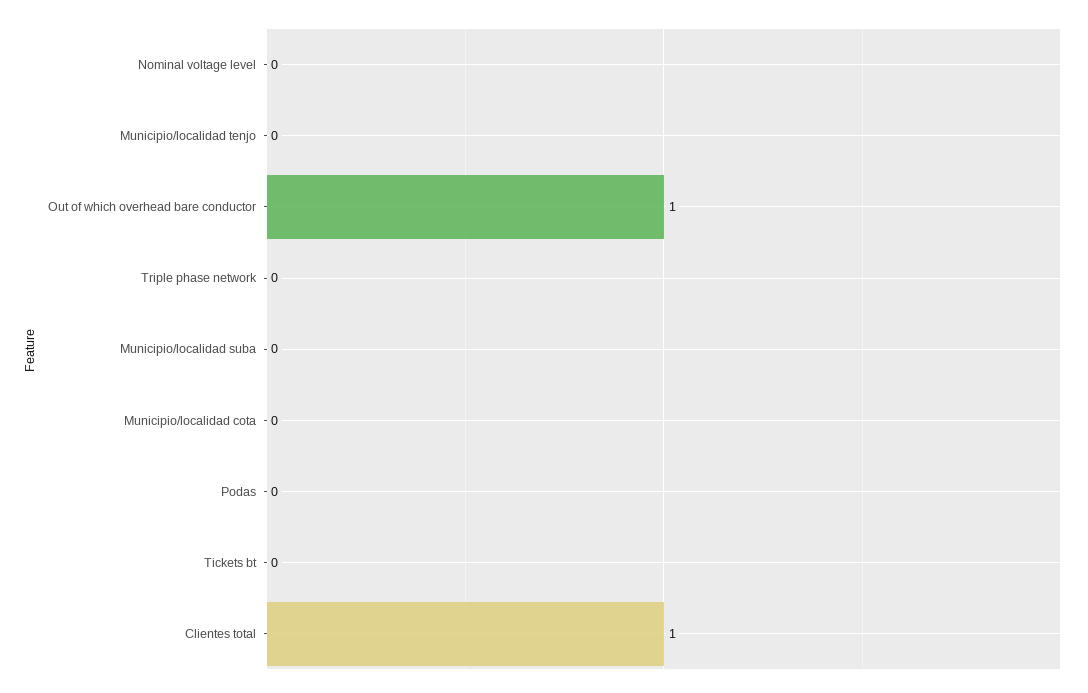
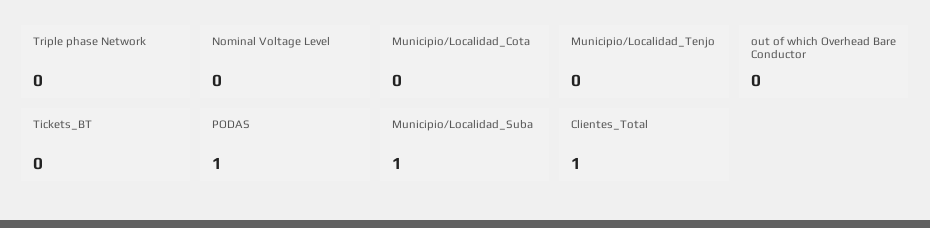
Out of which overhead bare conductor: 1 -> 0
Municipio/localidad suba: 0 -> 1
Podas: 0 -> 1

